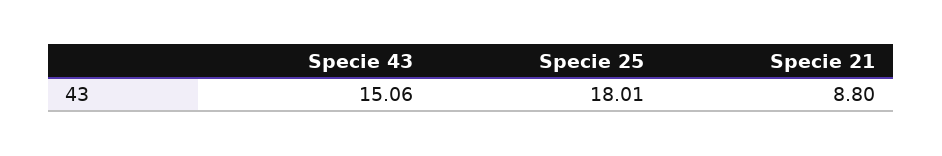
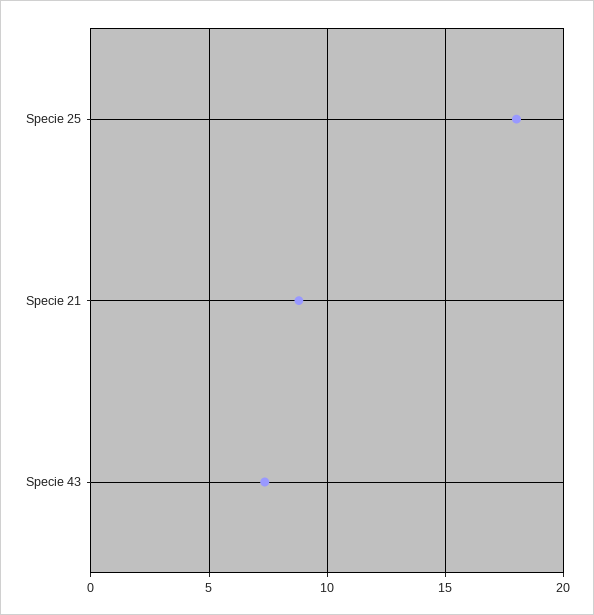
Specie 43: 15.06 -> 7.5

